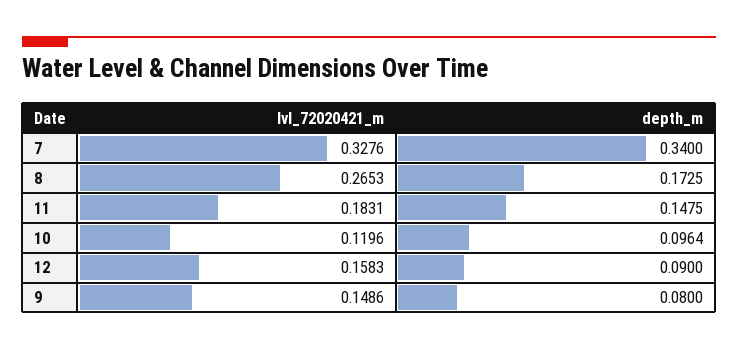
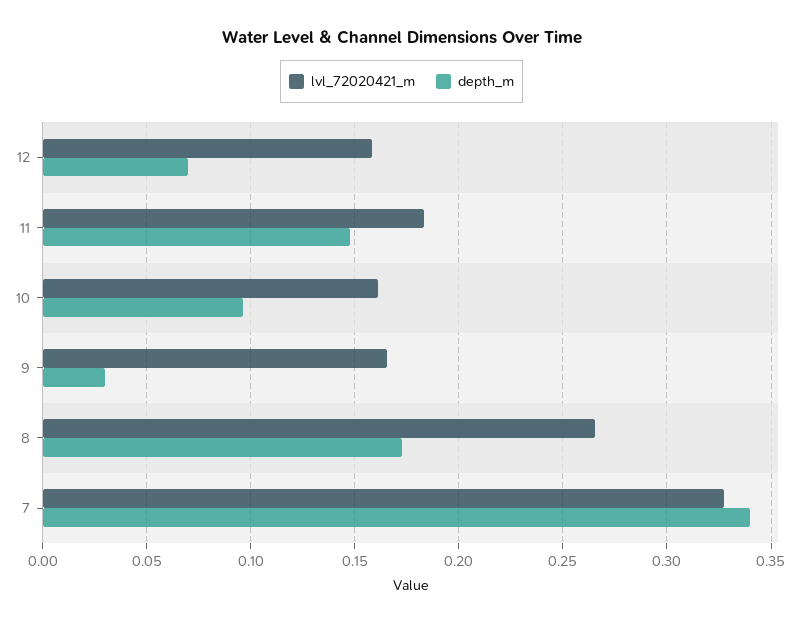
lvl_72020421_m, 10: 0.1196 -> 0.16
depth_m, 12: 0.09 -> 0.07
lvl_72020421_m, 9: 0.1486 -> 0.165
depth_m, 9: 0.08 -> 0.03

